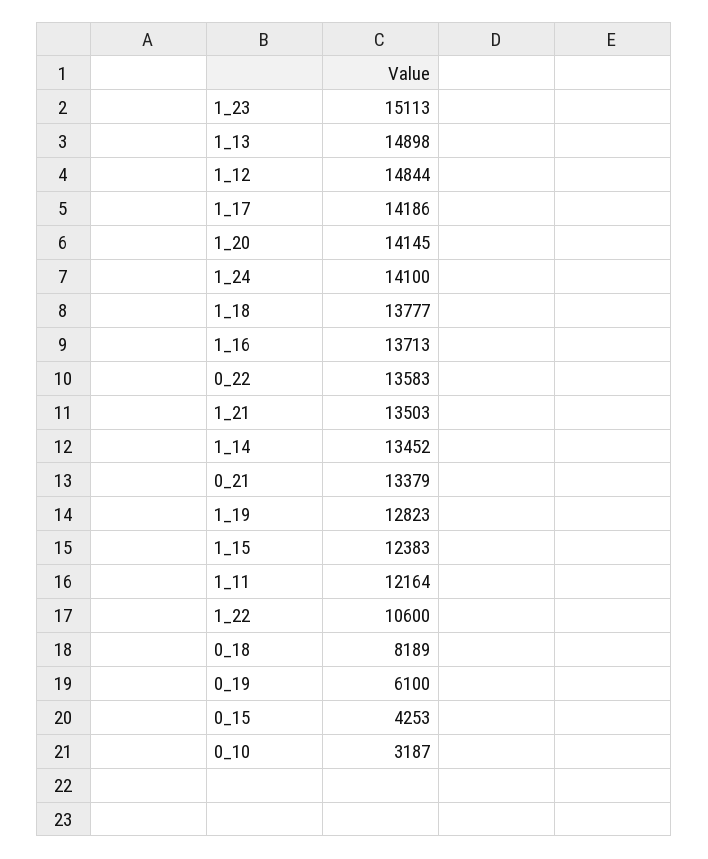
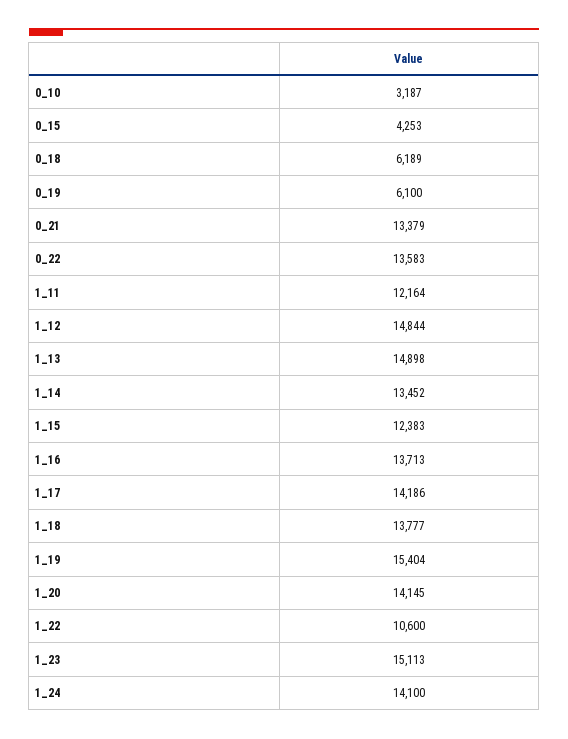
1_21: 13503 -> none
1_19: 12823 -> 15404
0_18: 8189 -> 6189

